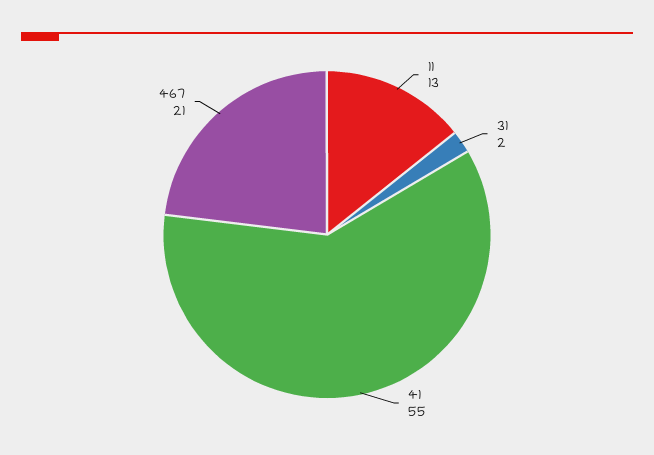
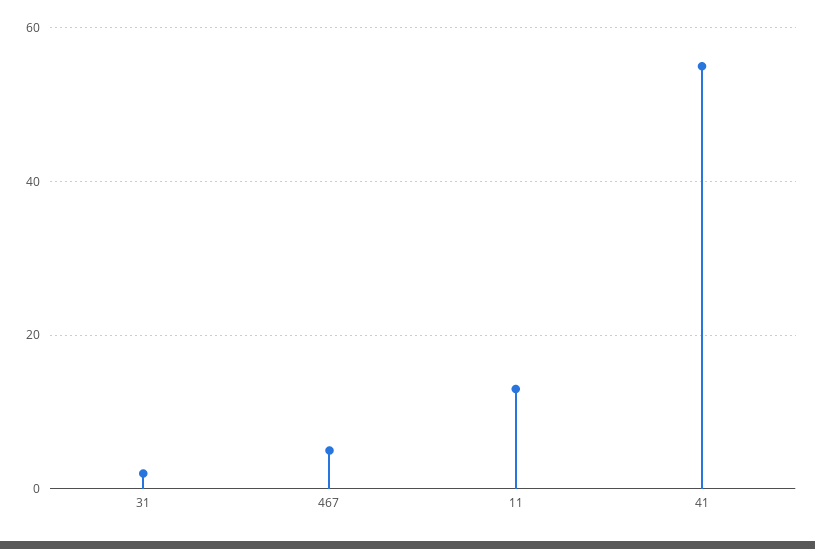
467: 21 -> 5

